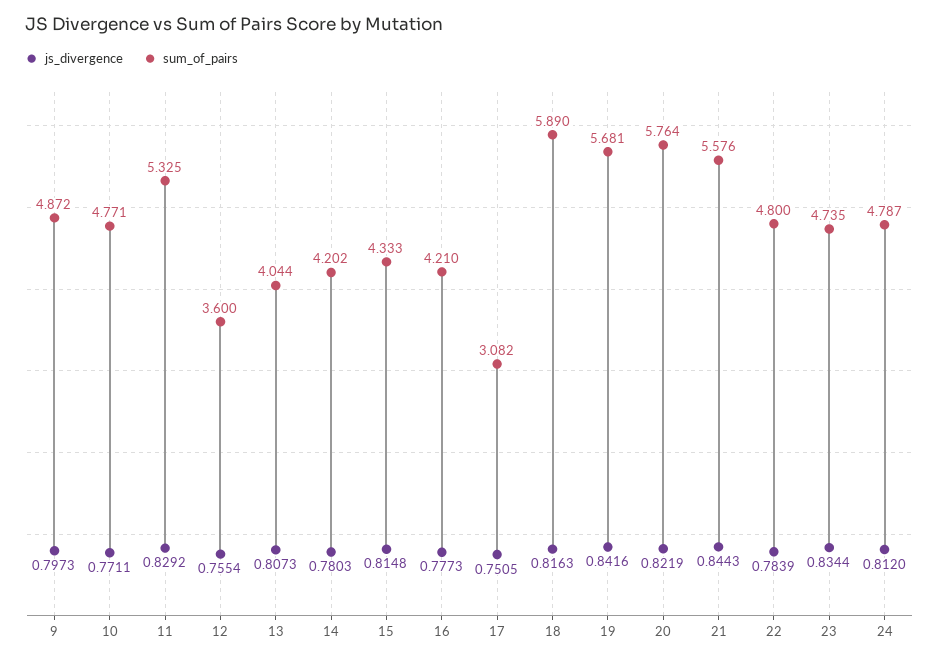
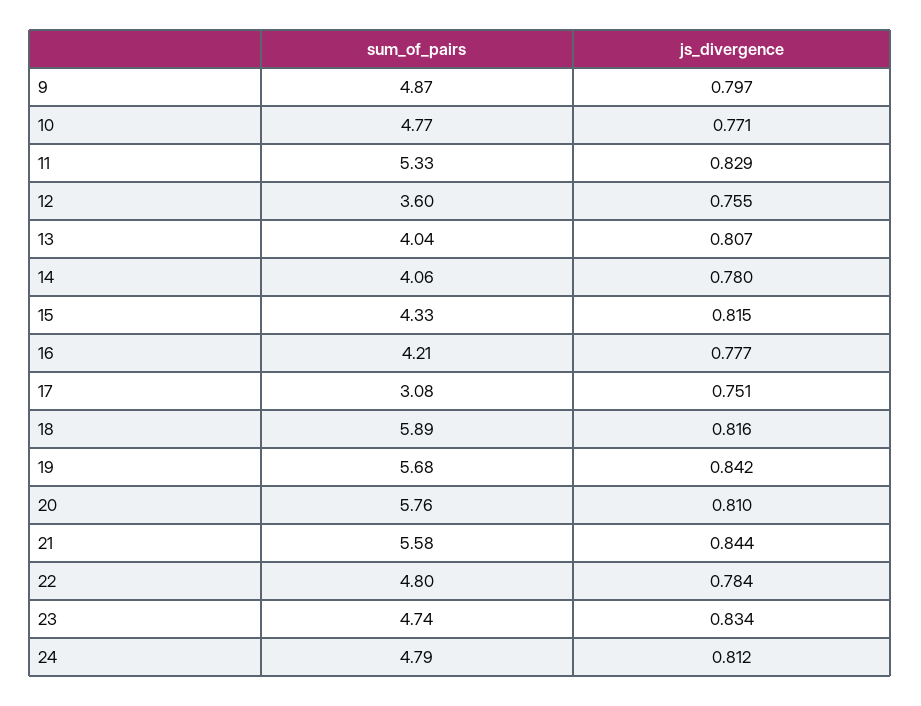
sum_of_pairs, 14: 4.202 -> 4.06
js_divergence, 20: 0.8219 -> 0.81

